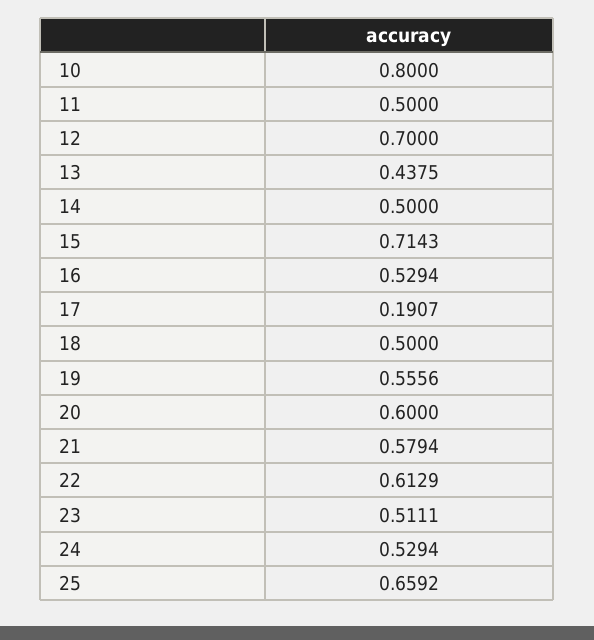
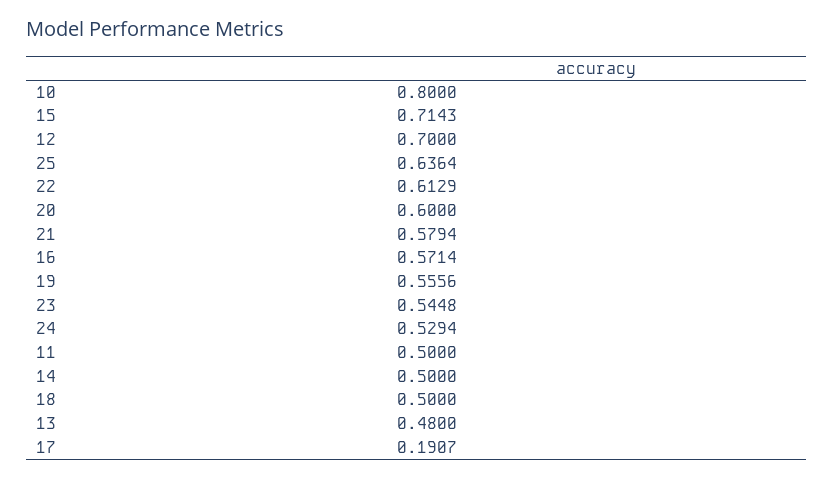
13: 0.4375 -> 0.48
16: 0.5294 -> 0.5714
23: 0.5111 -> 0.5448
25: 0.6592 -> 0.6364

